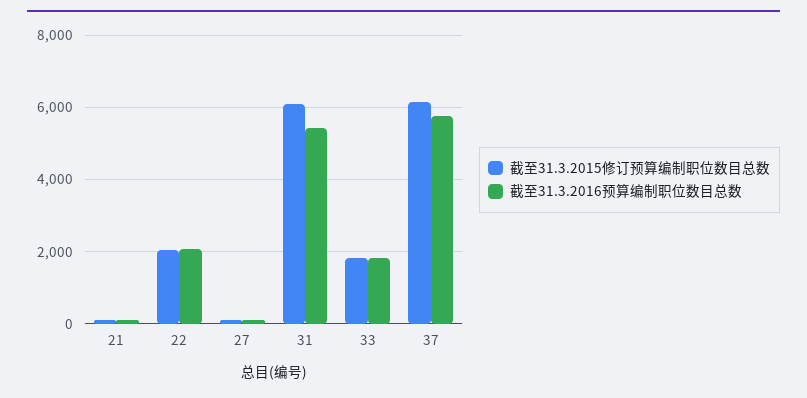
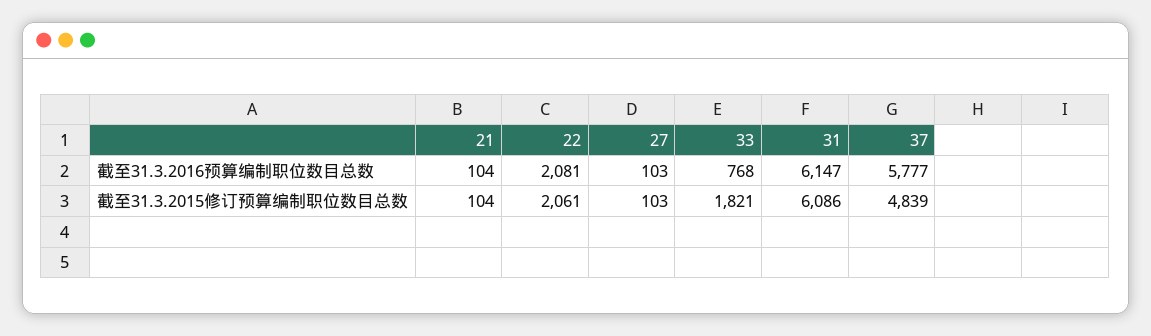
截至31.3.2016预算编制职位数目总数, 31: 5400 -> 6147
截至31.3.2016预算编制职位数目总数, 33: 1800 -> 768
截至31.3.2015修订预算编制职位数目总数, 37: 6200 -> 4839

